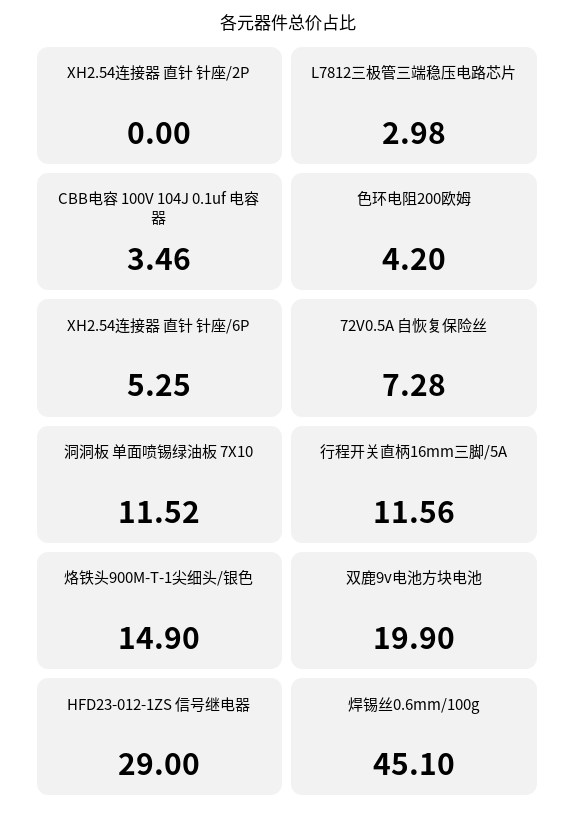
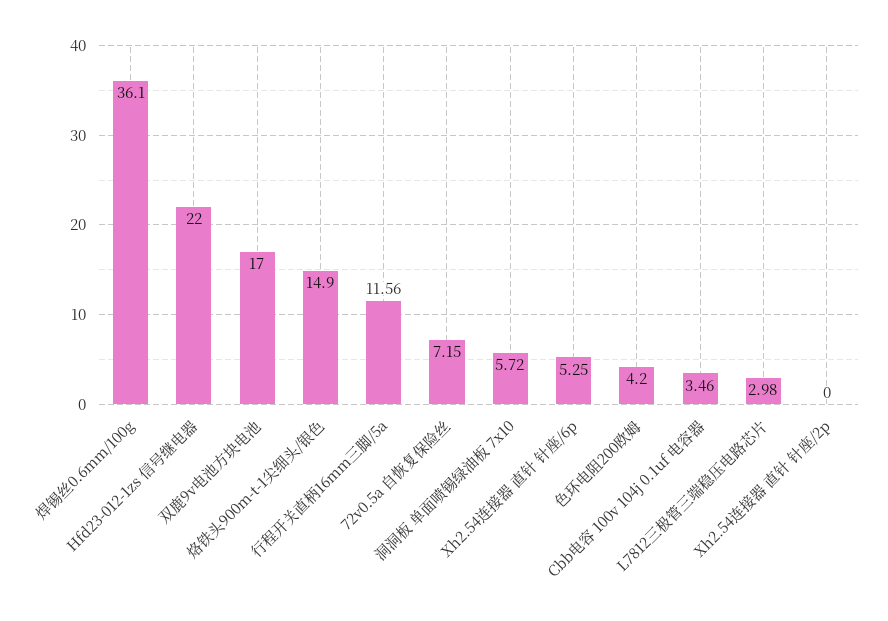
72V0.5A 自恢复保险丝: 7.28 -> 7.15
洞洞板 单面喷锡绿油板 7X10: 11.52 -> 5.72
双鹿9v电池方块电池: 19.9 -> 17
HFD23-012-1ZS 信号继电器: 29 -> 22
焊锡丝0.6mm/100g: 45.1 -> 36.1

